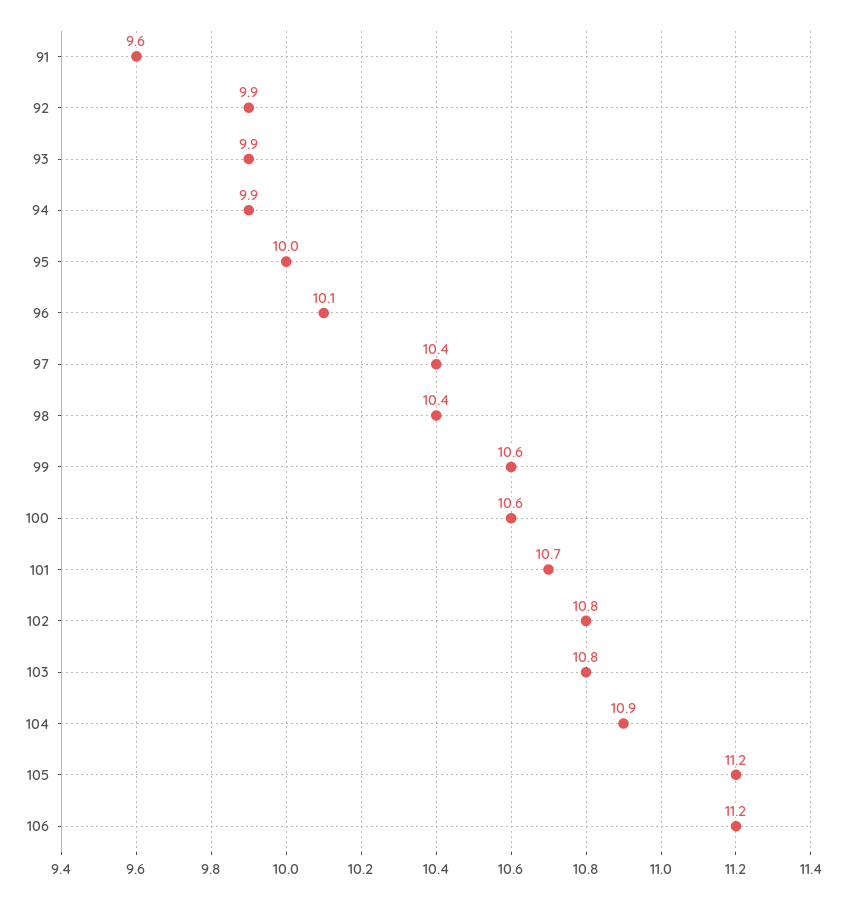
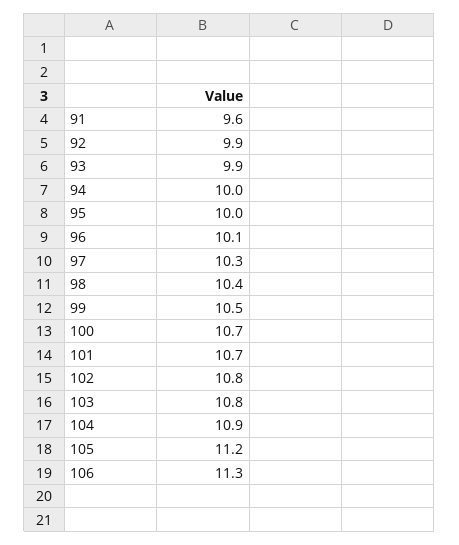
94: 9.9 -> 10
97: 10.4 -> 10.3
99: 10.6 -> 10.5
100: 10.6 -> 10.7
106: 11.2 -> 11.3

